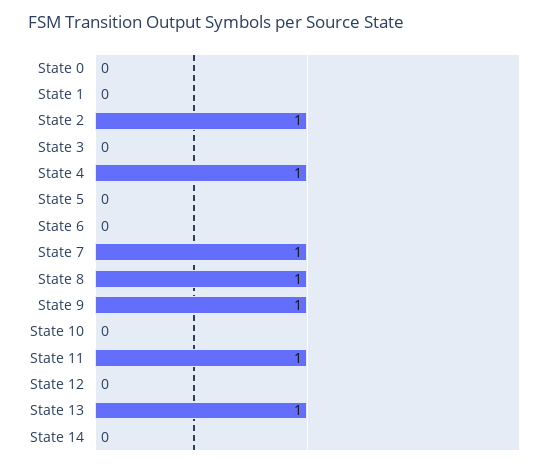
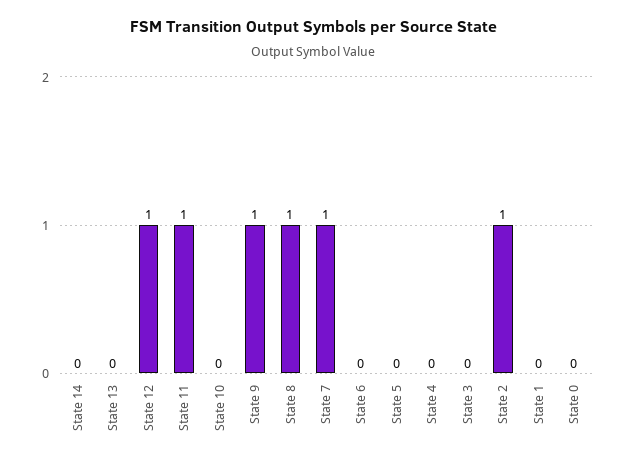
State 4: 1 -> 0
State 12: 0 -> 1
State 13: 1 -> 0

